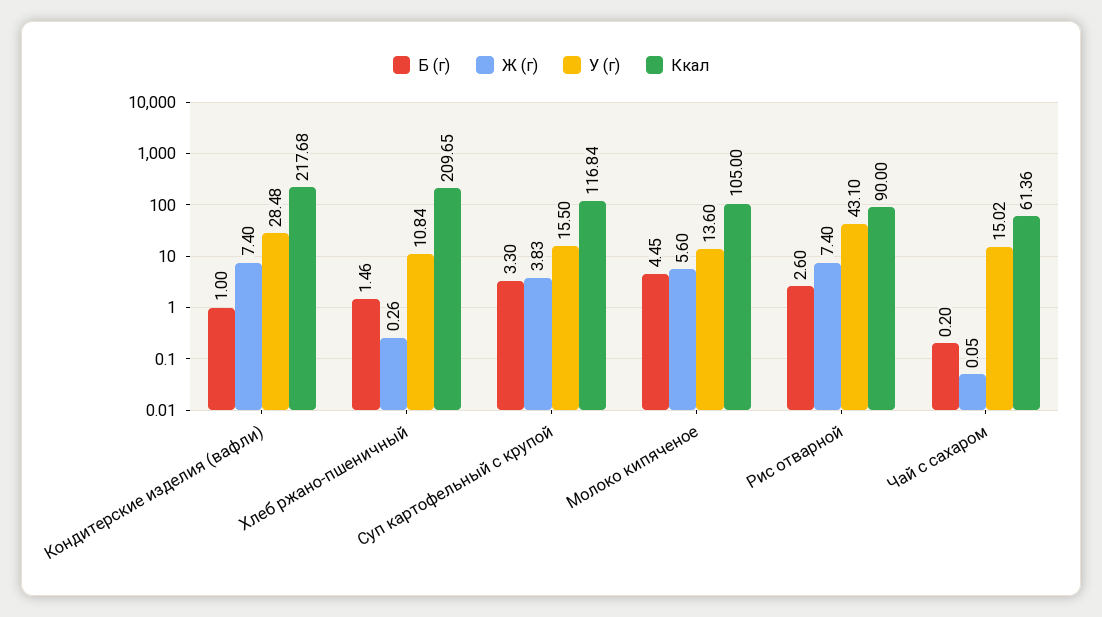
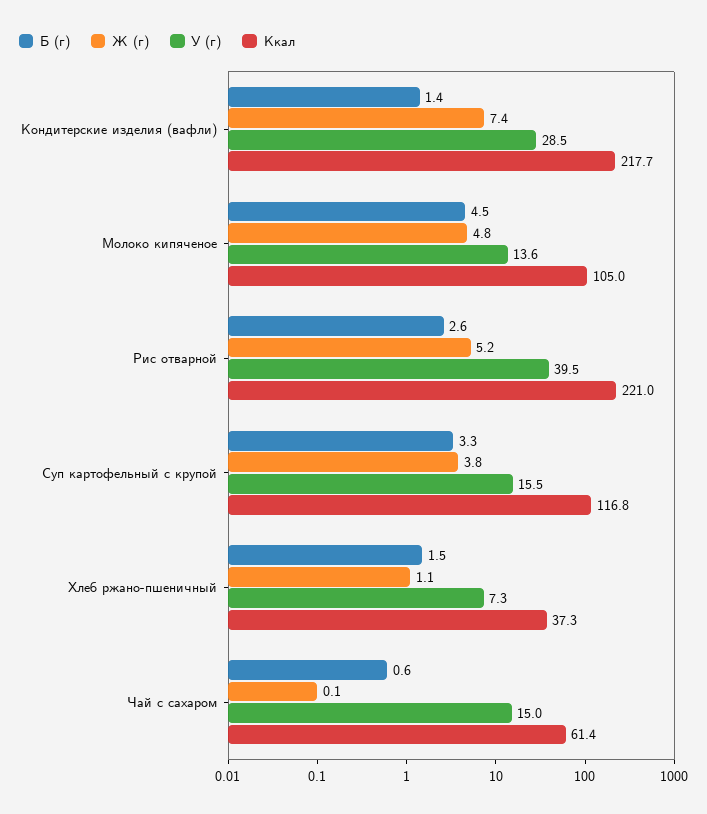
Б (г), Кондитерские изделия (вафли): 1 -> 1.4
Ж (г), Хлеб ржано-пшеничный: 0.26 -> 1.1
У (г), Хлеб ржано-пшеничный: 10.84 -> 7.3
Ккал, Хлеб ржано-пшеничный: 209.65 -> 37.3
Ж (г), Молоко кипяченое: 5.6 -> 4.8
Ж (г), Рис отварной: 7.4 -> 5.2
У (г), Рис отварной: 43.1 -> 39.5
Ккал, Рис отварной: 90 -> 221
Б (г), Чай с сахаром: 0.2 -> 0.6

